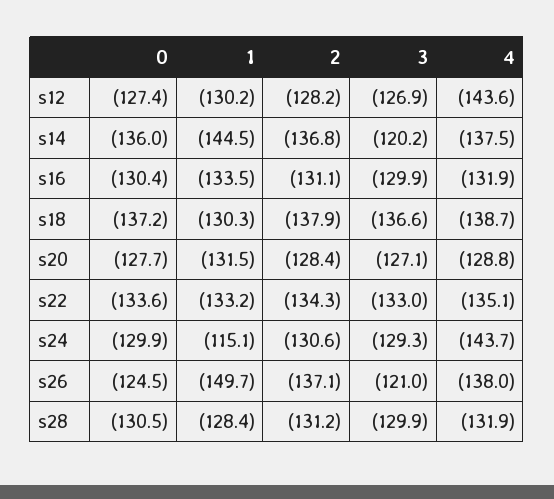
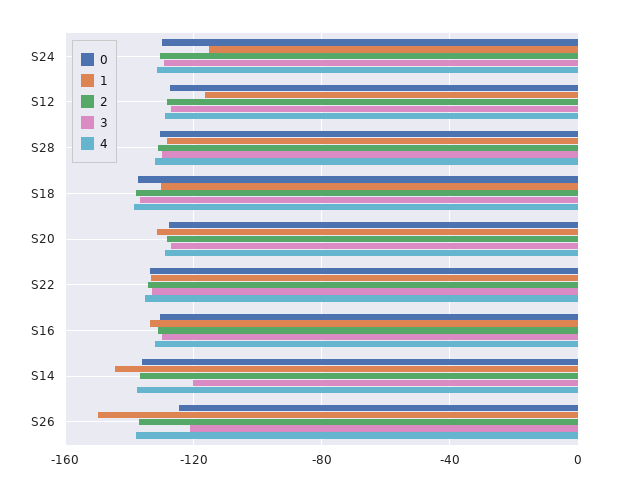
1, s12: -130.2 -> -115
4, s12: -143.6 -> -130
4, s24: -143.7 -> -130

